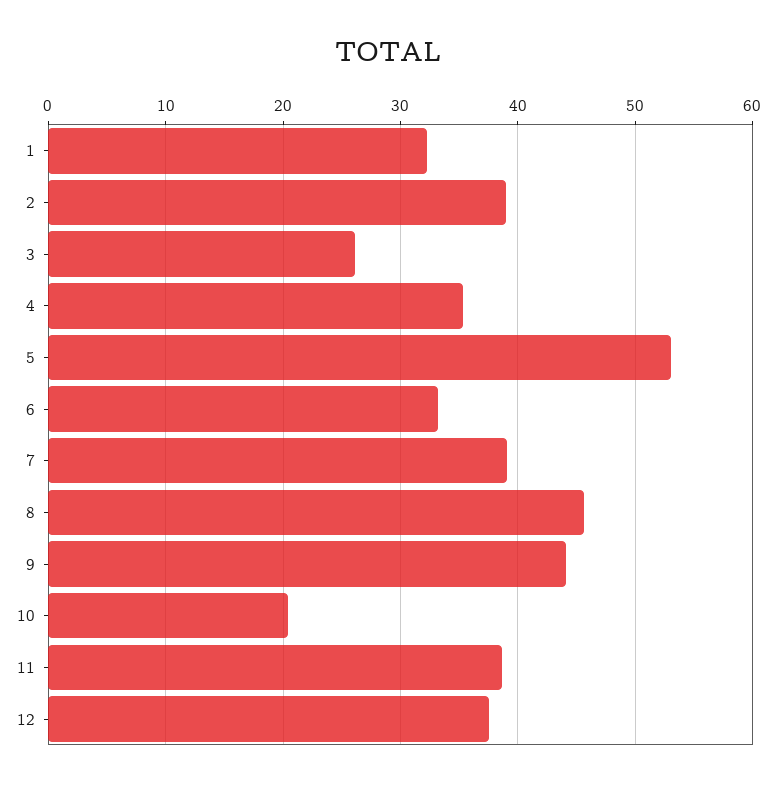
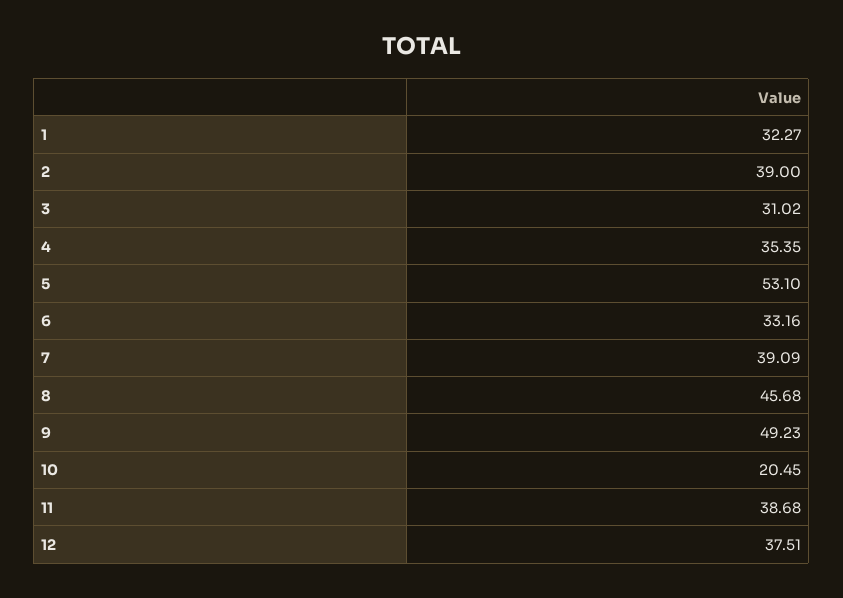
3: 26 -> 31.02
9: 44 -> 49.23

